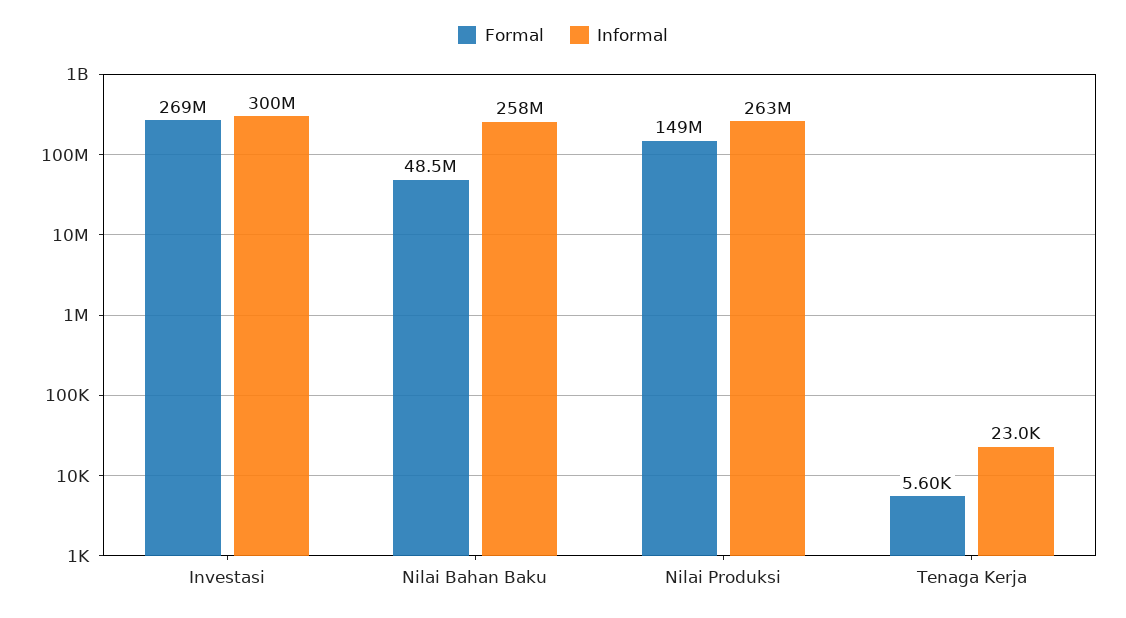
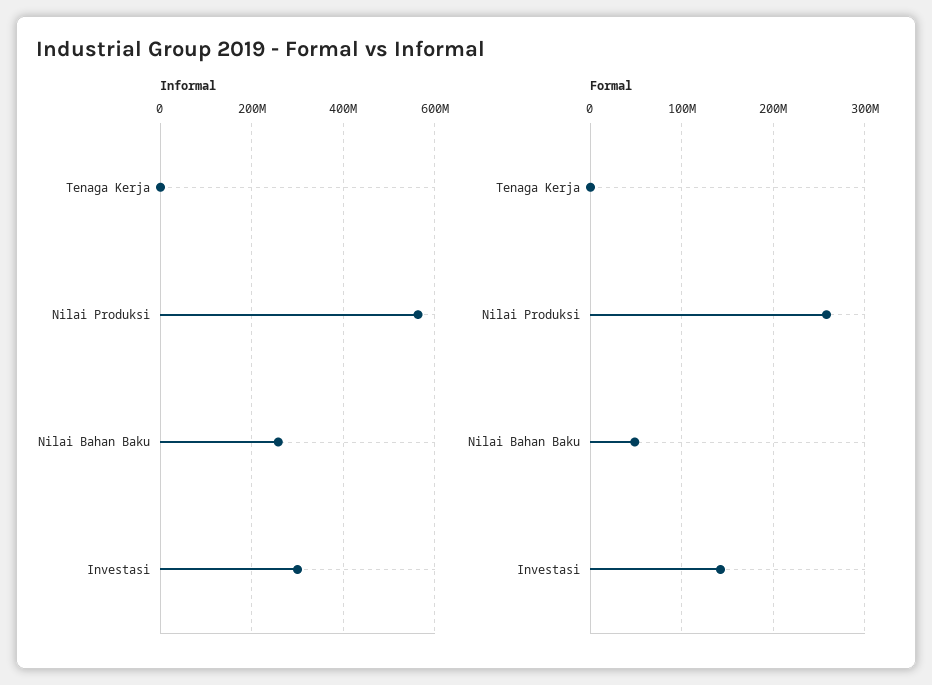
Formal, Investasi: 269000000 -> 140000000
Formal, Nilai Produksi: 149000000 -> 260000000
Informal, Nilai Produksi: 263000000 -> 560000000

